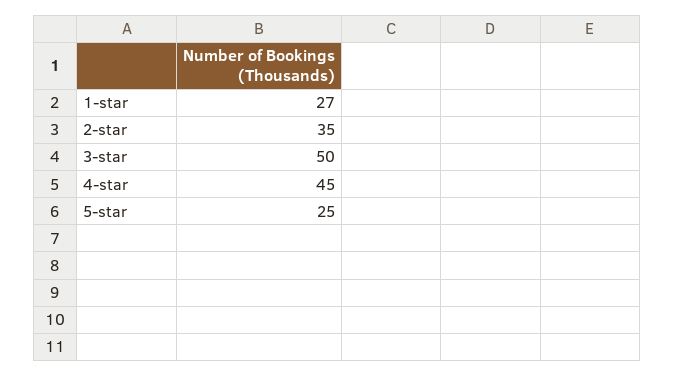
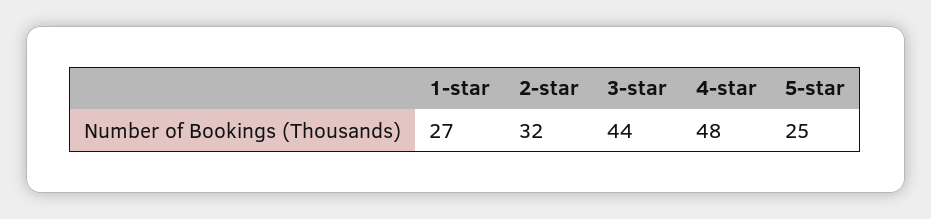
2-star: 35 -> 32
3-star: 50 -> 44
4-star: 45 -> 48

